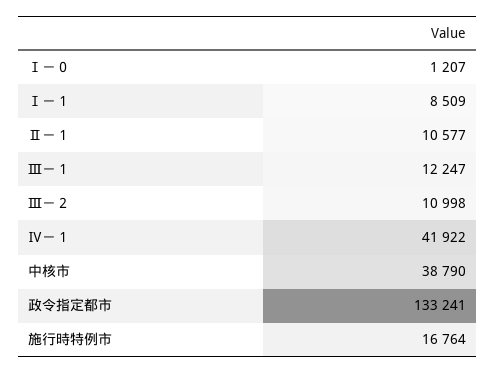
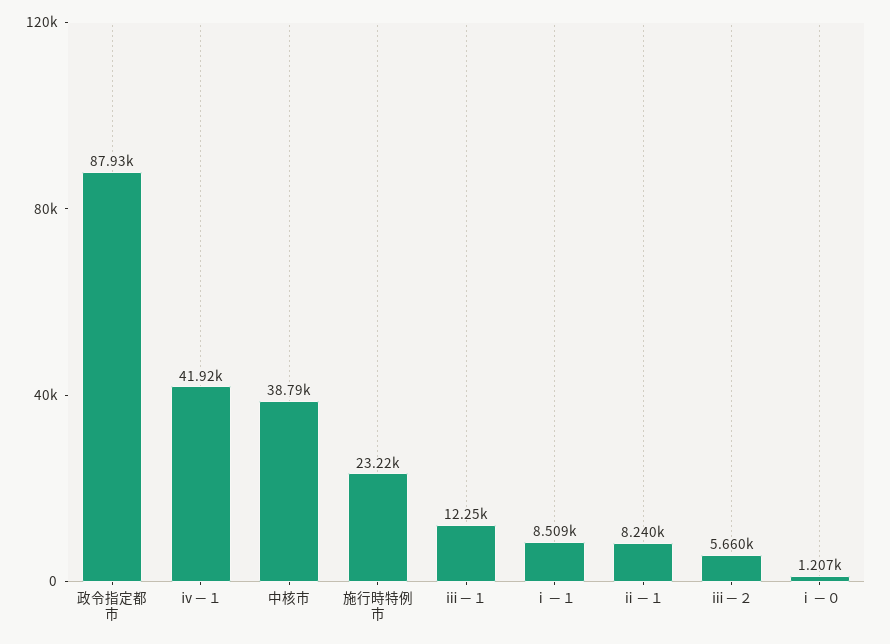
Ⅱ－１: 10577 -> 8240
Ⅲ－２: 10998 -> 5660
政令指定都市: 133241 -> 87930
施行時特例市: 16764 -> 23220

